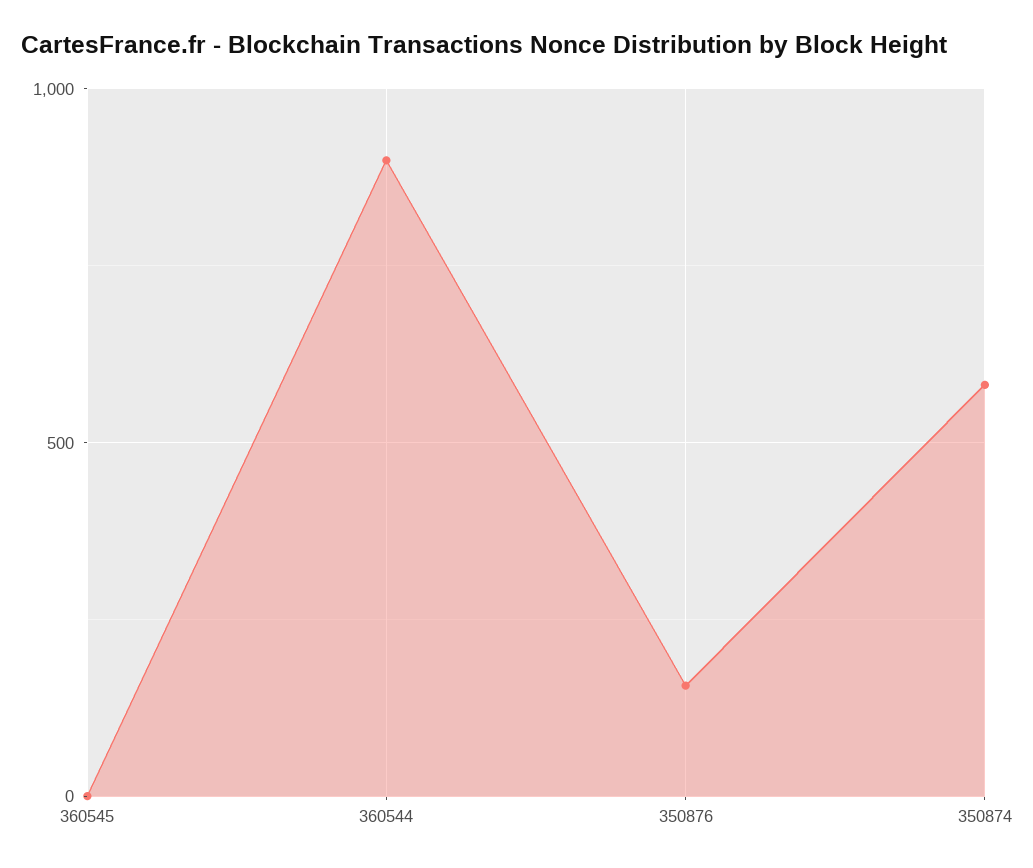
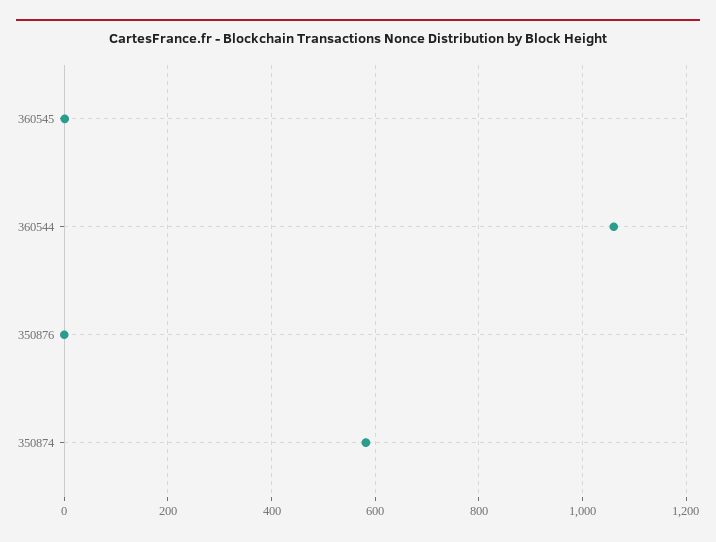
360544: 900 -> 1060
350876: 150 -> 0

